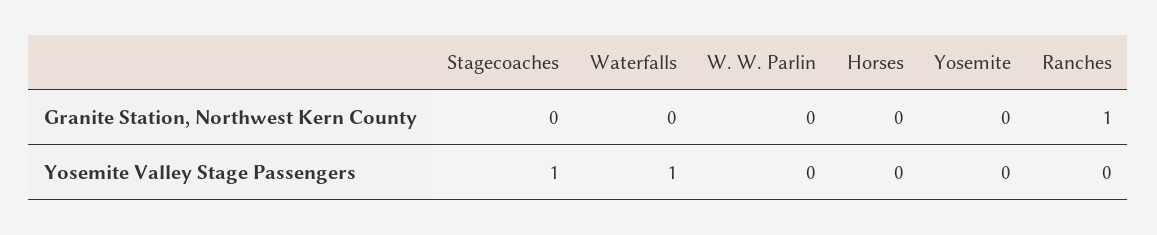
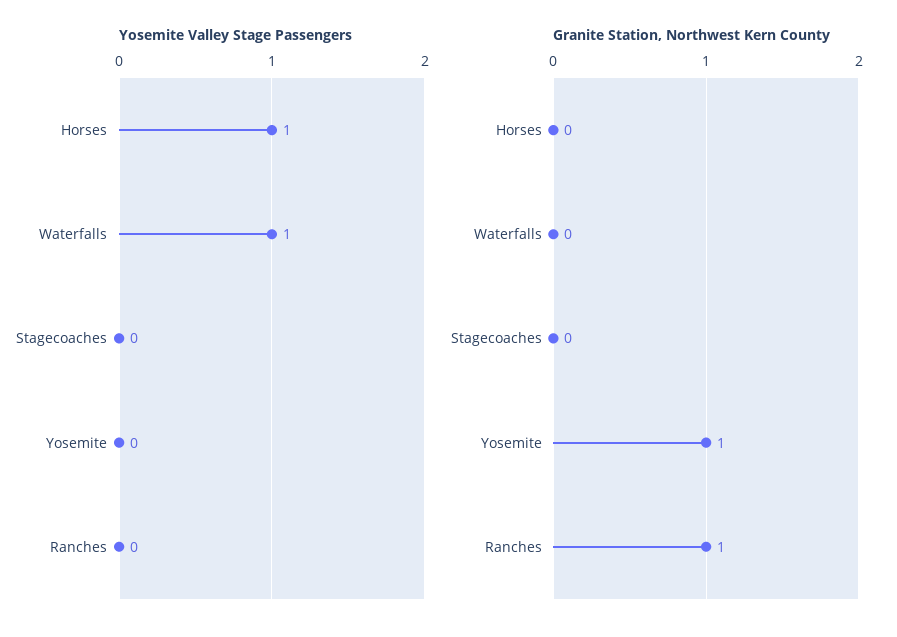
Granite Station, Northwest Kern County, W. W. Parlin: 0 -> none
Granite Station, Northwest Kern County, Yosemite: 0 -> 1
Yosemite Valley Stage Passengers, Stagecoaches: 1 -> 0
Yosemite Valley Stage Passengers, W. W. Parlin: 0 -> none
Yosemite Valley Stage Passengers, Horses: 0 -> 1

